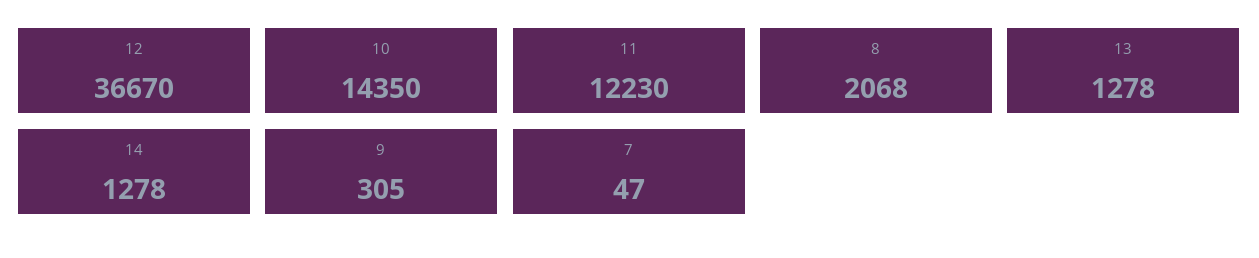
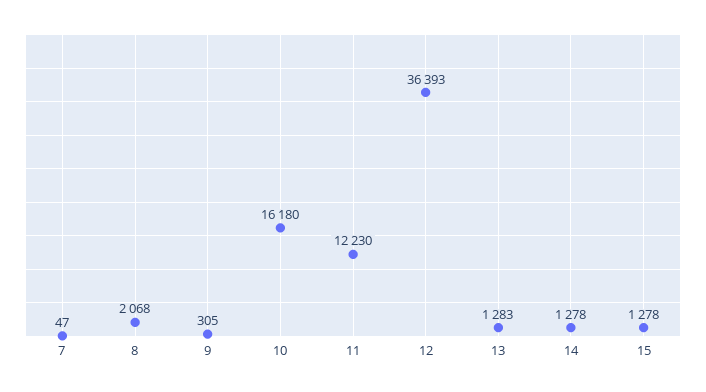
12: 36670 -> 36393
10: 14350 -> 16180
13: 1278 -> 1283
15: none -> 1278

